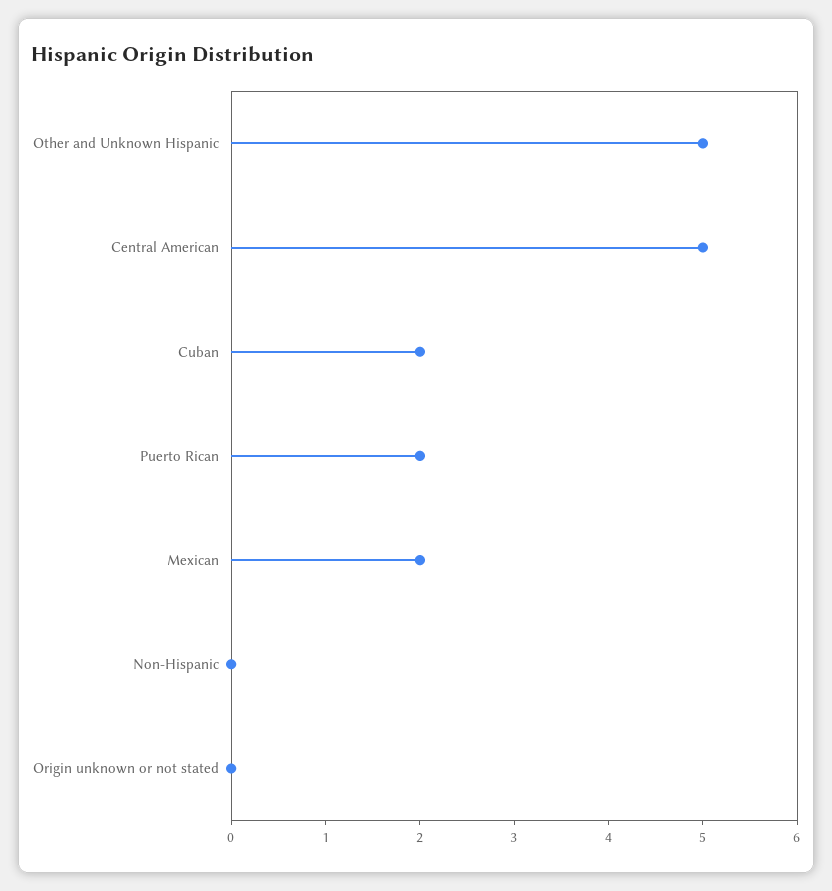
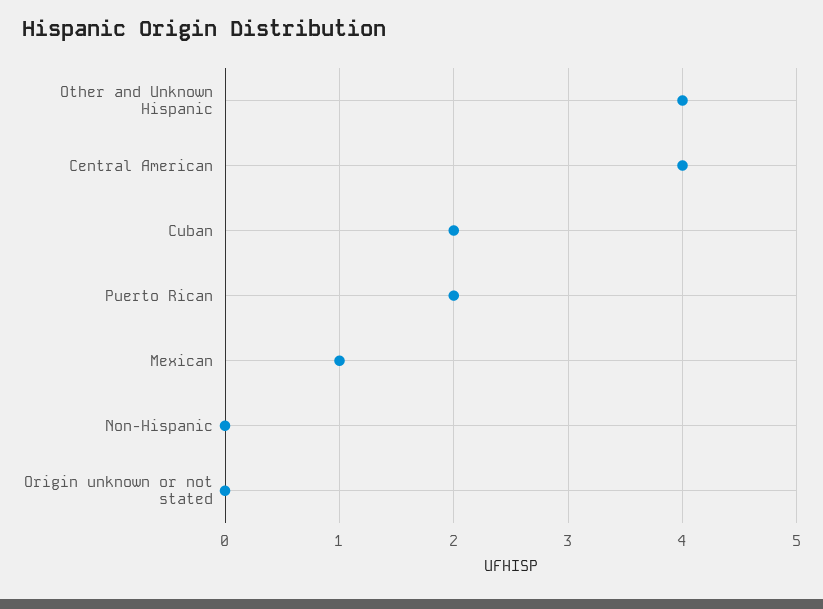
Other and Unknown Hispanic: 5 -> 4
Central American: 5 -> 4
Mexican: 2 -> 1

